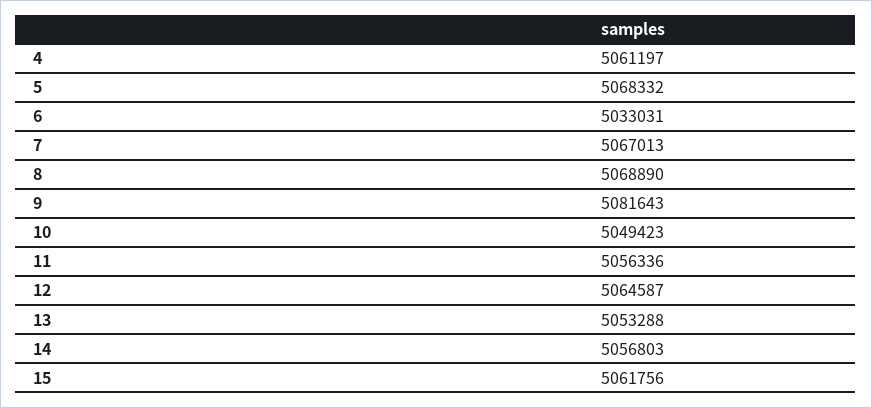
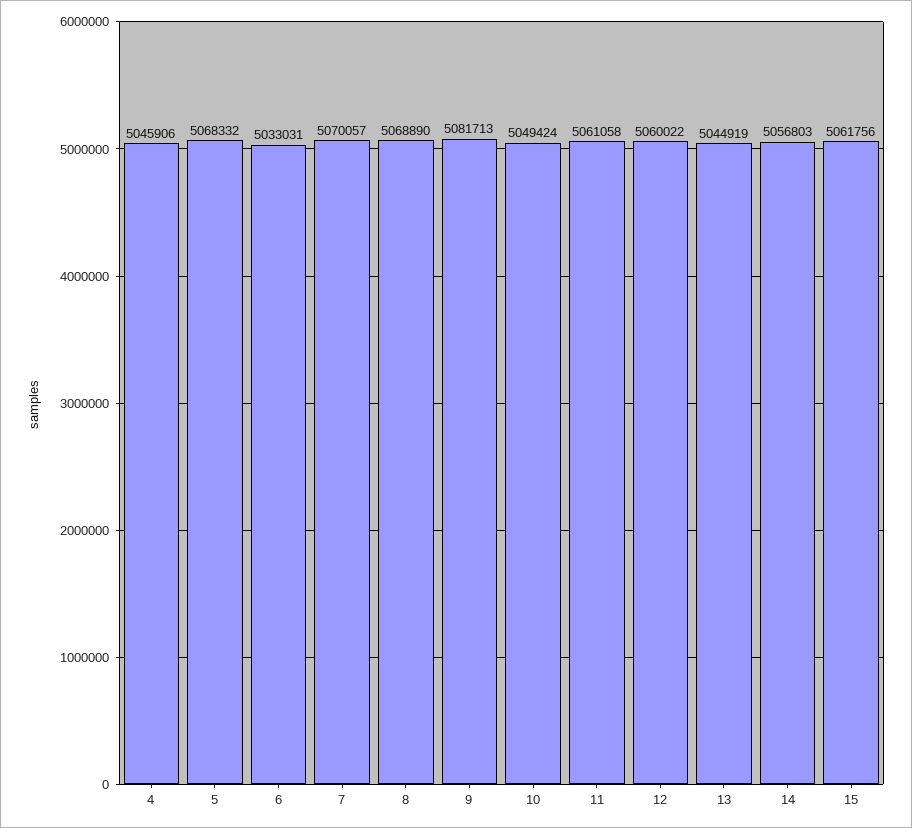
4: 5061197 -> 5045906
7: 5067013 -> 5070057
9: 5081643 -> 5081713
10: 5049423 -> 5049424
11: 5056336 -> 5061058
12: 5064587 -> 5060022
13: 5053288 -> 5044919

